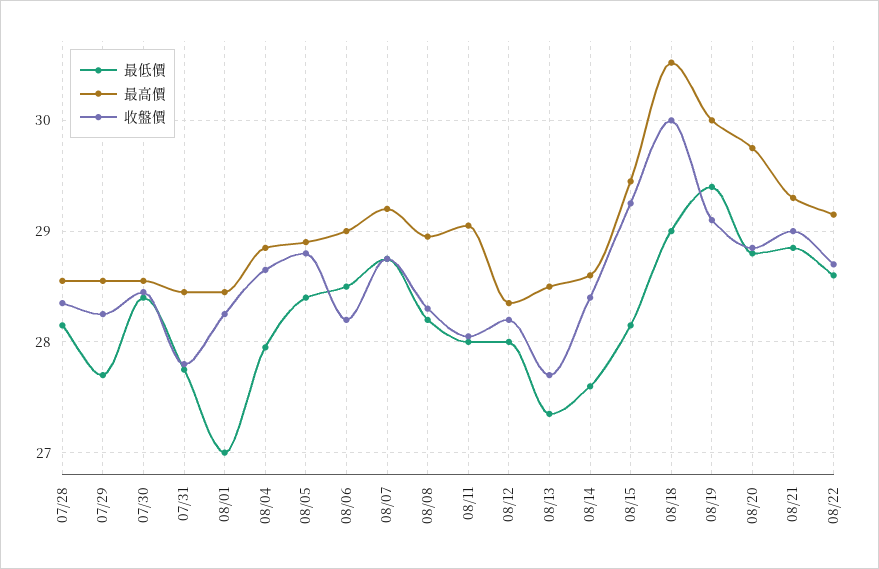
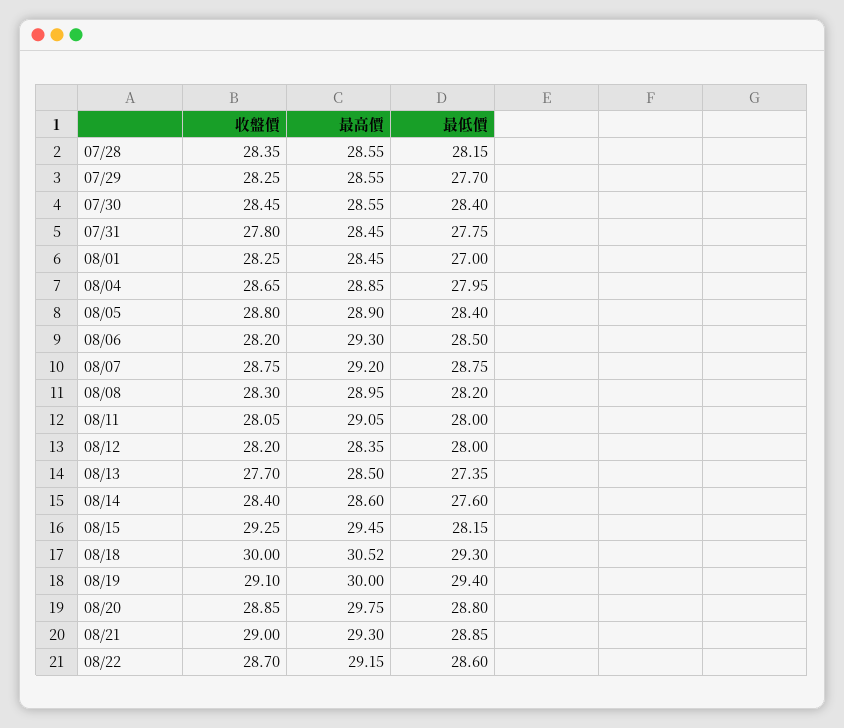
最高價, 08/06: 29 -> 29.3
最低價, 08/18: 29 -> 29.3

